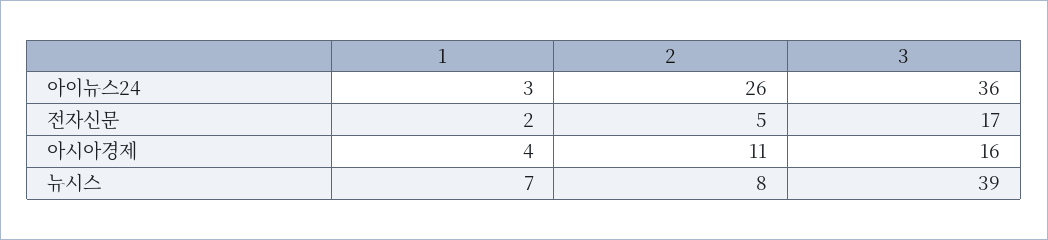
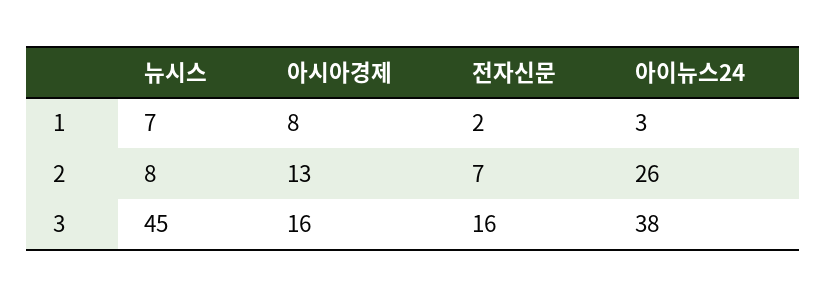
3, 아이뉴스24: 36 -> 38
2, 전자신문: 5 -> 7
3, 전자신문: 17 -> 16
1, 아시아경제: 4 -> 8
2, 아시아경제: 11 -> 13
3, 뉴시스: 39 -> 45

